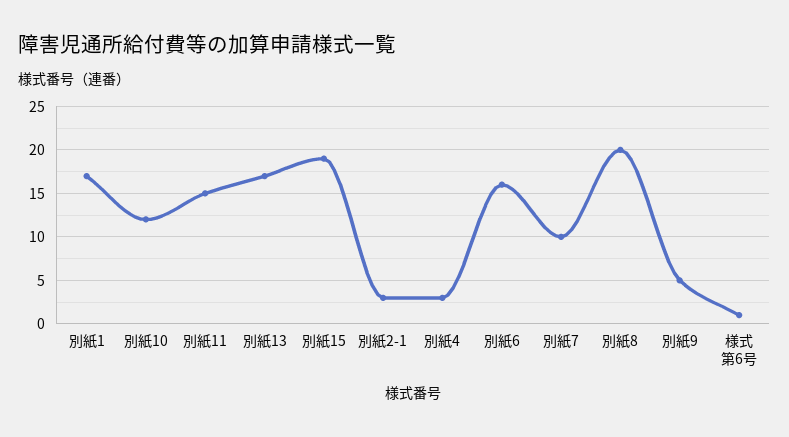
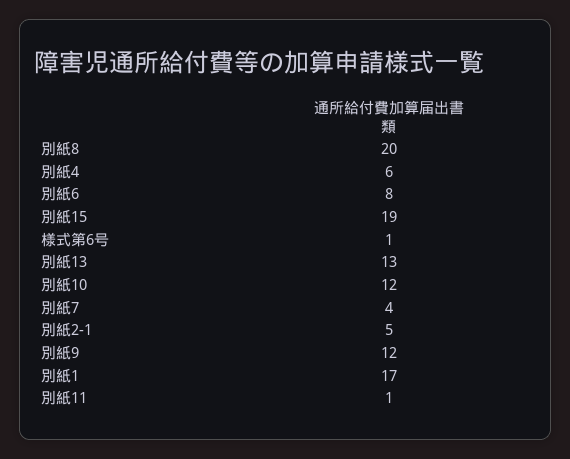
別紙11: 15 -> 1
別紙13: 17 -> 13
別紙2-1: 3 -> 5
別紙4: 3 -> 6
別紙6: 16 -> 8
別紙7: 10 -> 4
別紙9: 5 -> 12

